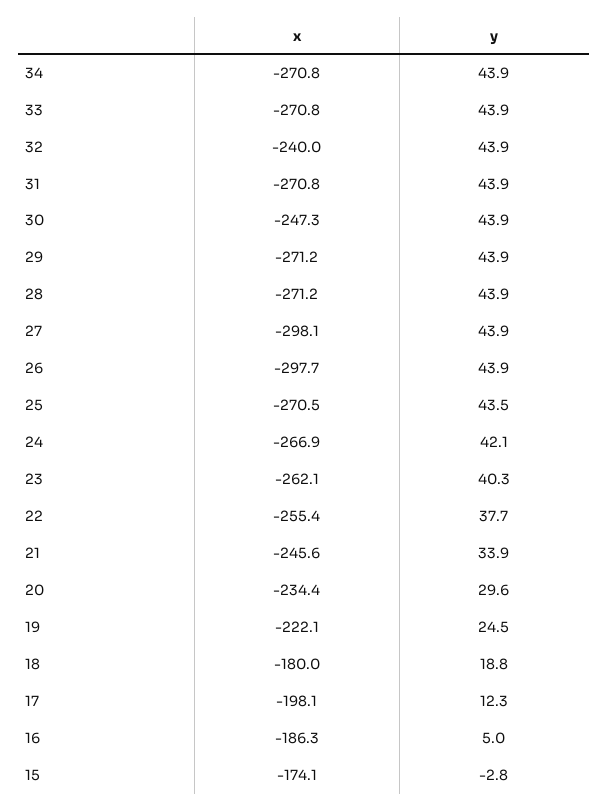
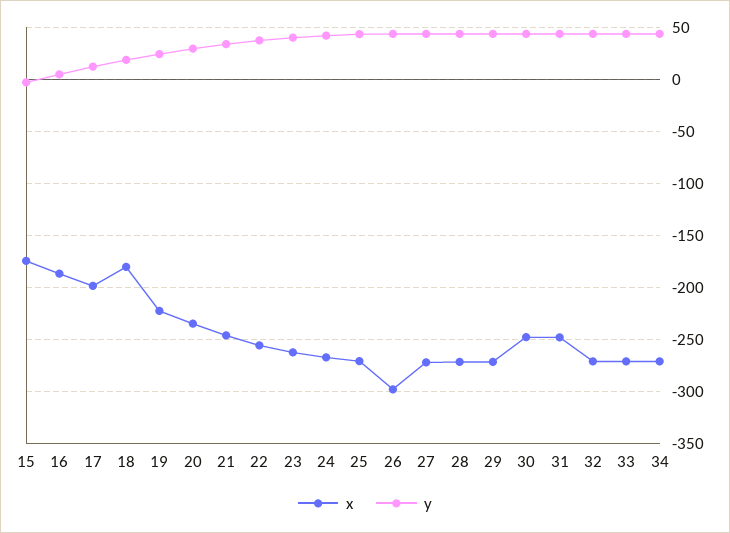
x, 32: -240 -> -270
x, 31: -270.8 -> -250
x, 27: -298.1 -> -270

